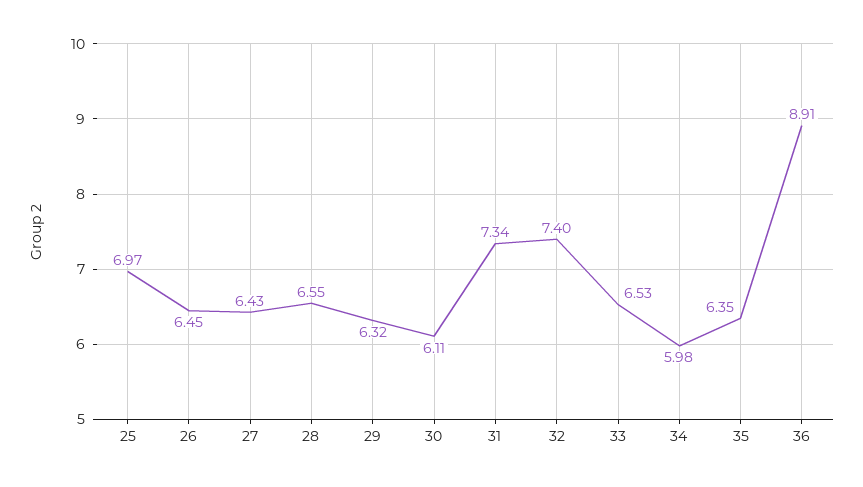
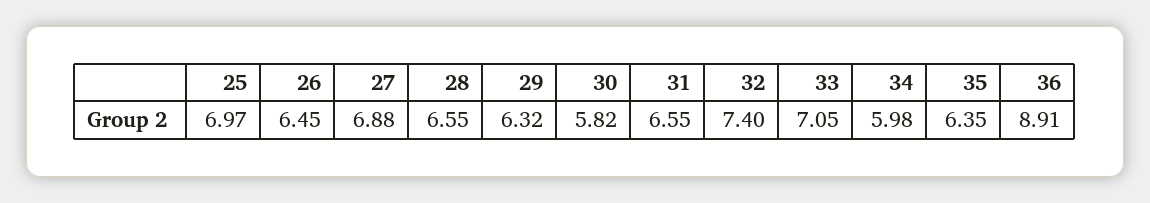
27: 6.43 -> 6.88
30: 6.11 -> 5.82
31: 7.34 -> 6.55
33: 6.53 -> 7.05

